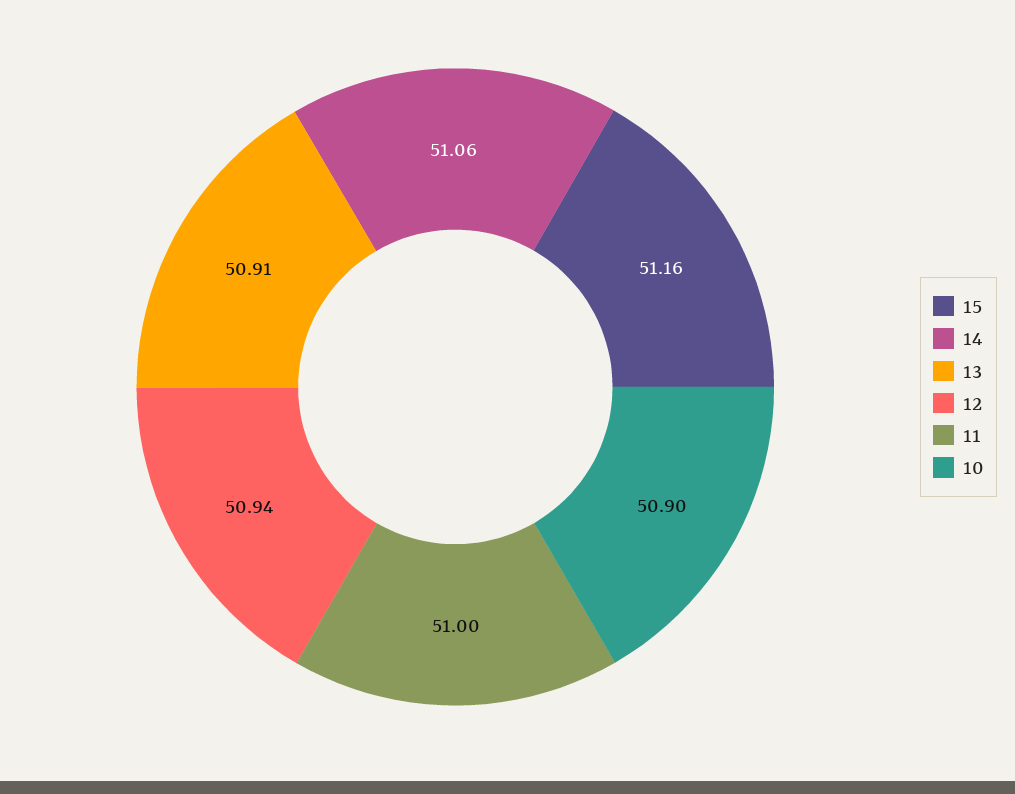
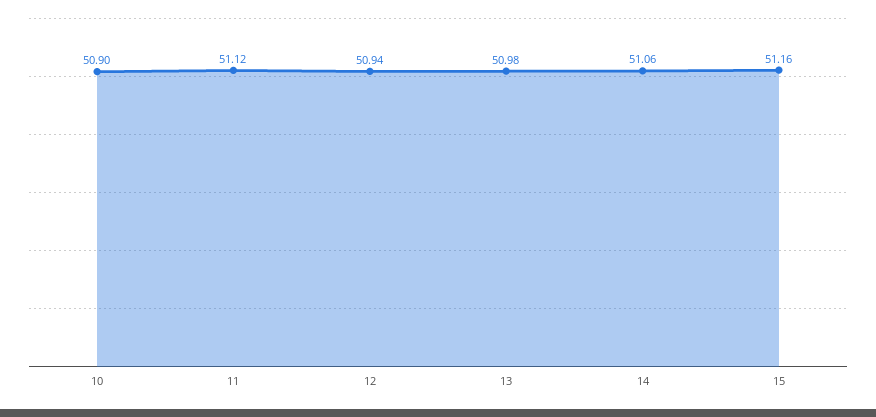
13: 50.91 -> 50.98
11: 51 -> 51.12

